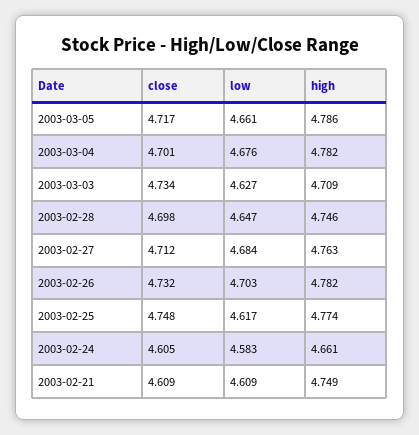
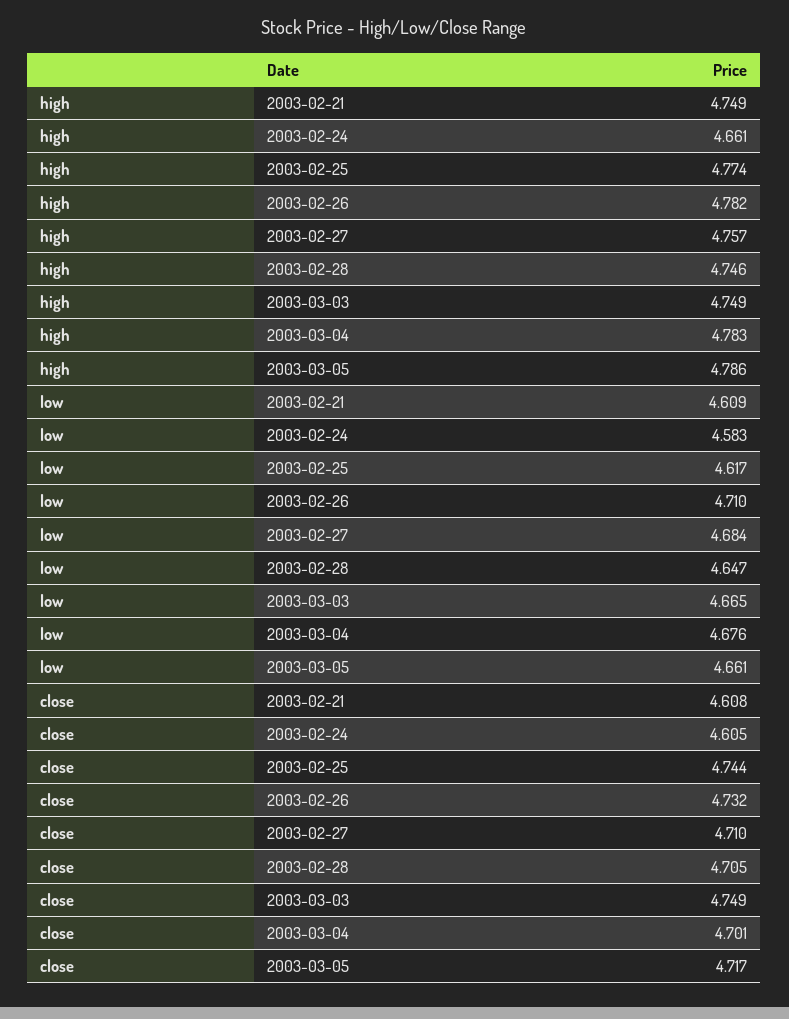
high, 2003-03-04: 4.782 -> 4.783
close, 2003-03-03: 4.734 -> 4.749
low, 2003-03-03: 4.627 -> 4.665
high, 2003-03-03: 4.709 -> 4.749
close, 2003-02-28: 4.698 -> 4.705
close, 2003-02-27: 4.712 -> 4.71
high, 2003-02-27: 4.763 -> 4.757
low, 2003-02-26: 4.703 -> 4.71
close, 2003-02-25: 4.748 -> 4.744
close, 2003-02-21: 4.609 -> 4.608

